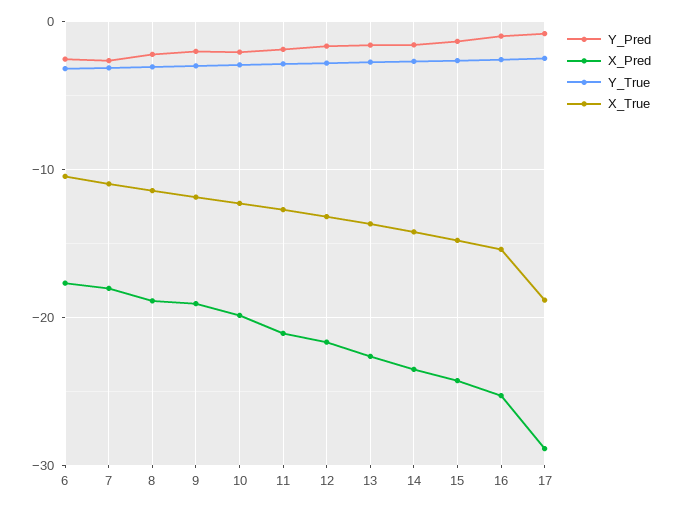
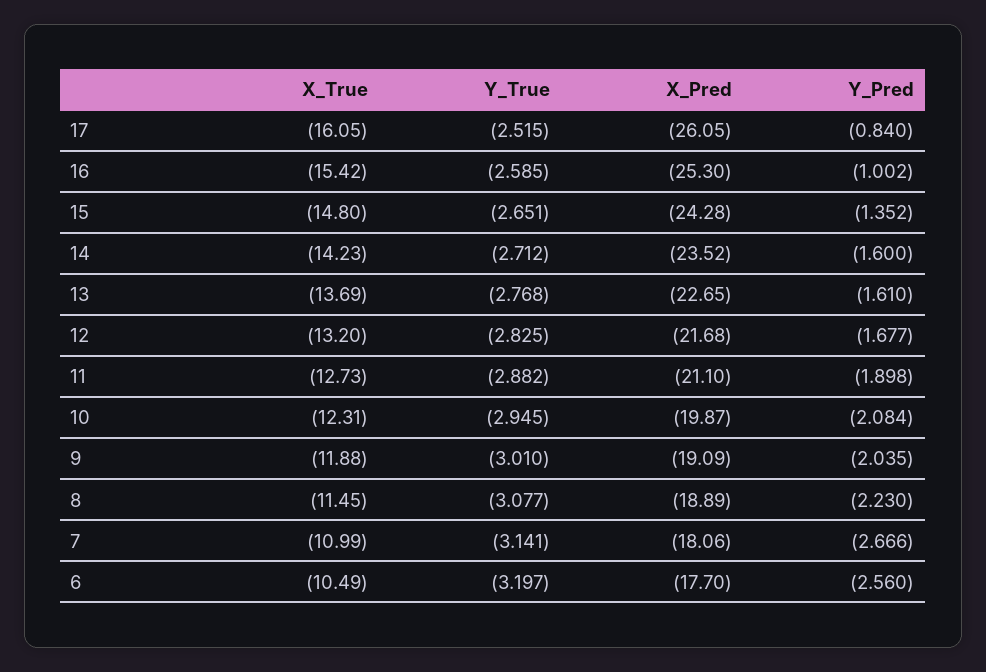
X_Pred, 17: -29 -> -26.05
X_True, 17: -19 -> -16.05

